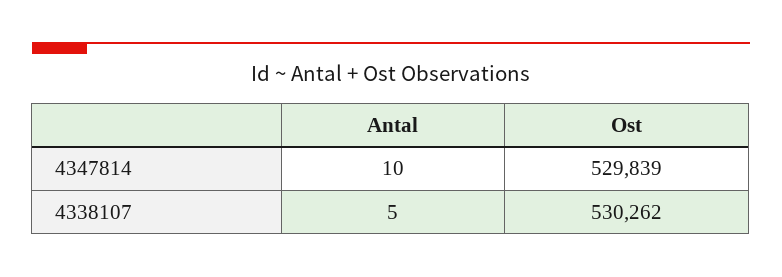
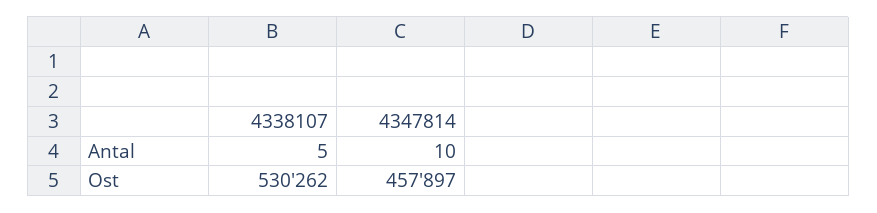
Ost, 4347814: 529839 -> 457897

